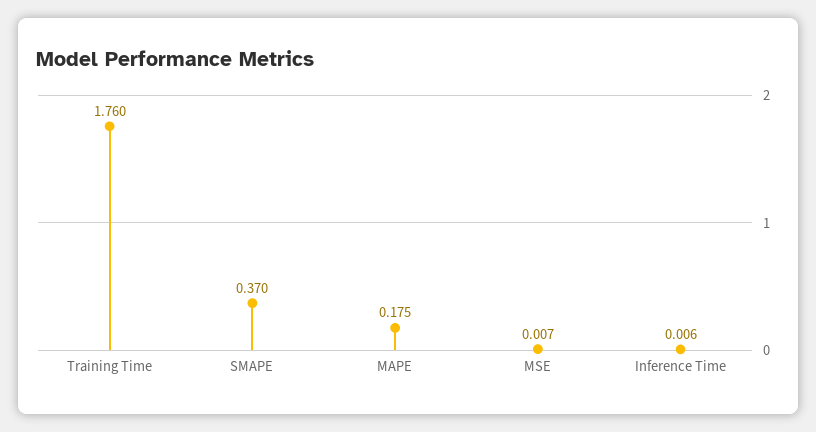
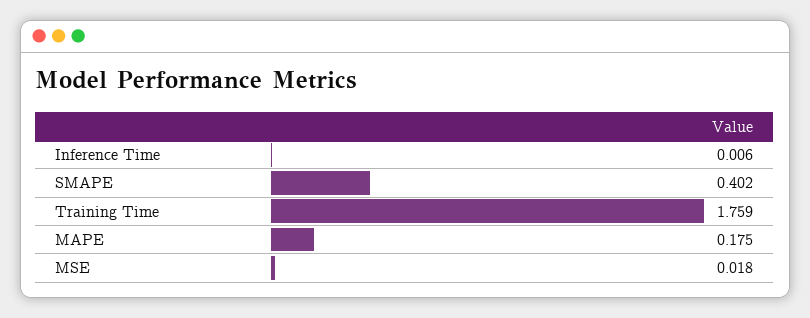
Training Time: 1.76 -> 1.759
SMAPE: 0.37 -> 0.402
MSE: 0.007 -> 0.018

